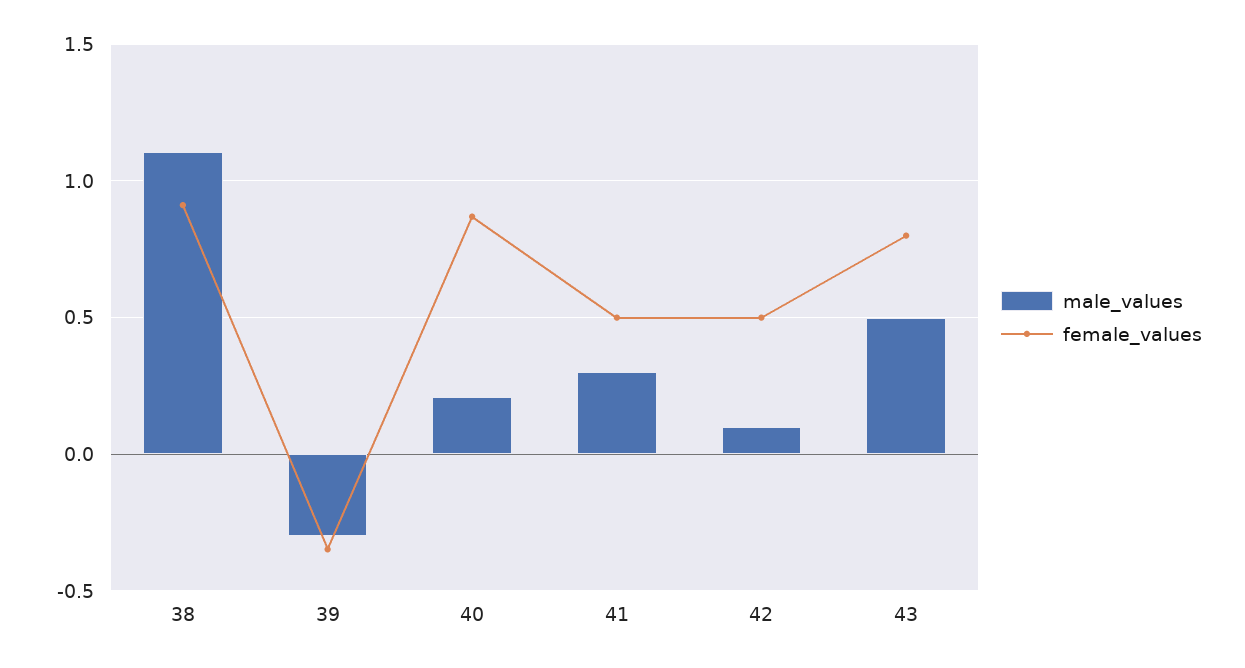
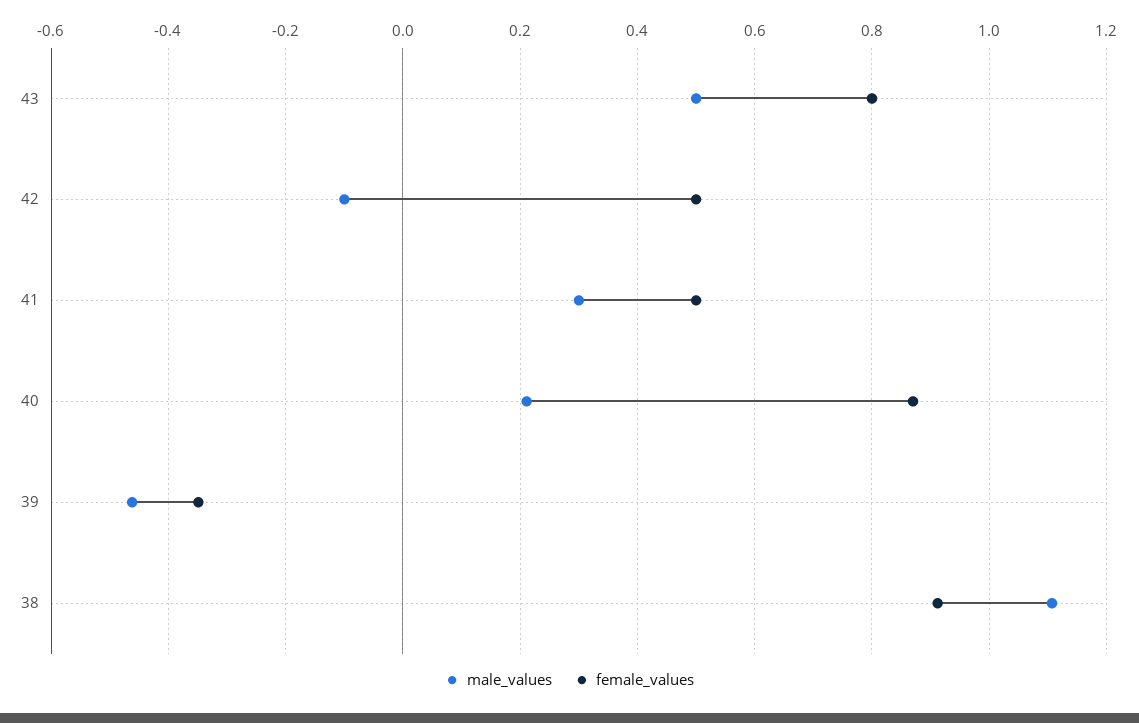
male_values, 39: -0.3 -> -0.46
male_values, 42: 0.1 -> -0.1

